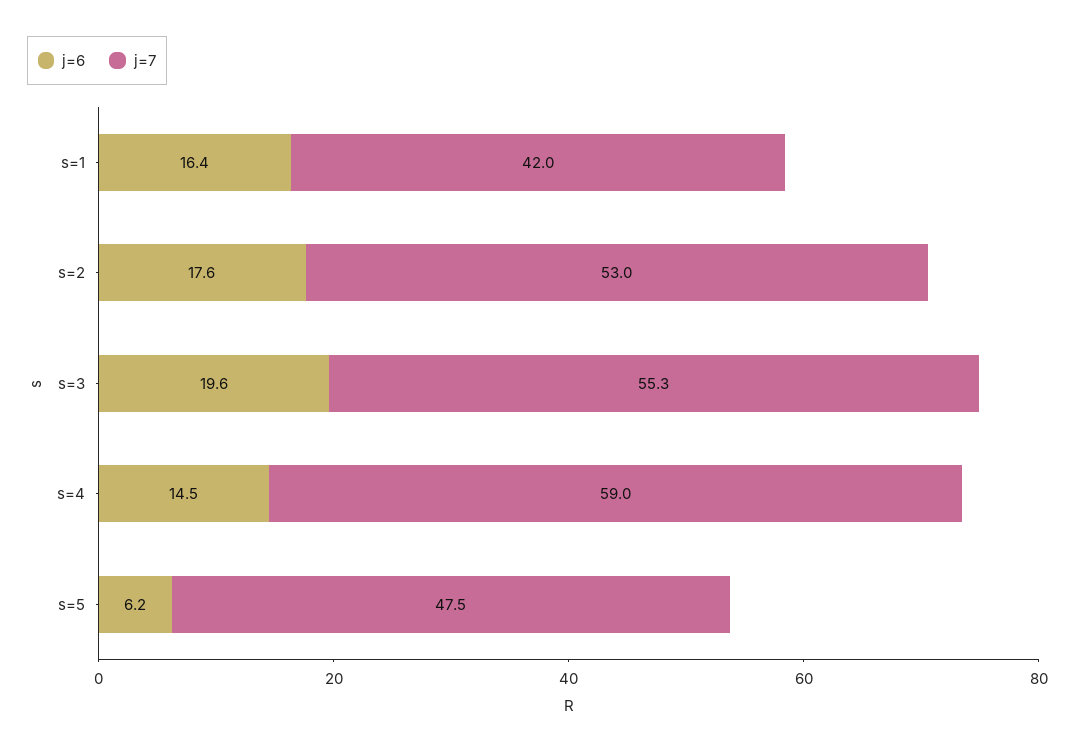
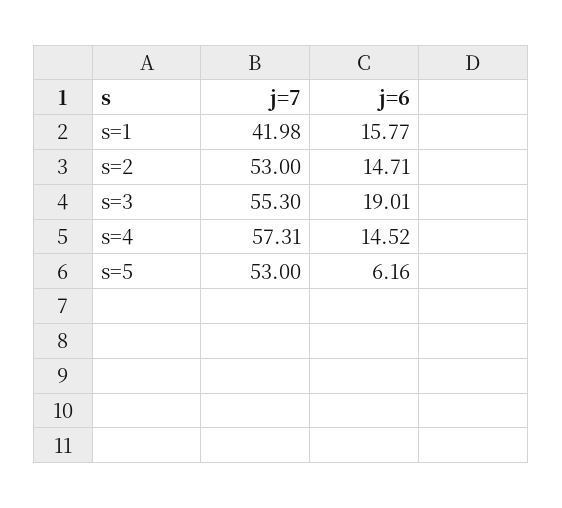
j=6, s=1: 16.4 -> 15.77
j=6, s=2: 17.6 -> 14.71
j=6, s=3: 19.6 -> 19.01
j=7, s=4: 59 -> 57.31
j=7, s=5: 47.5 -> 53

